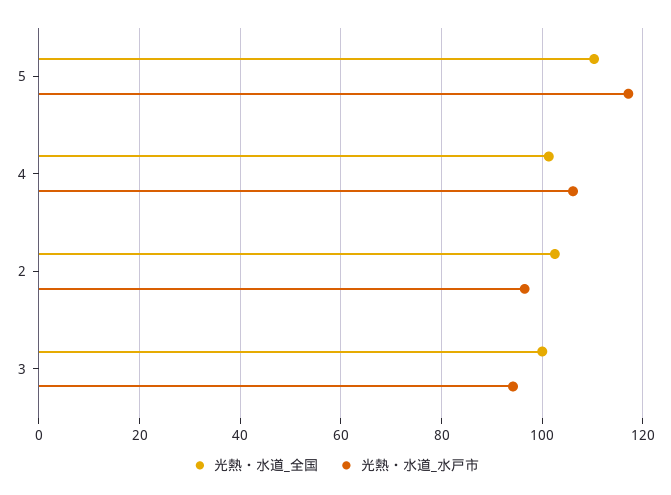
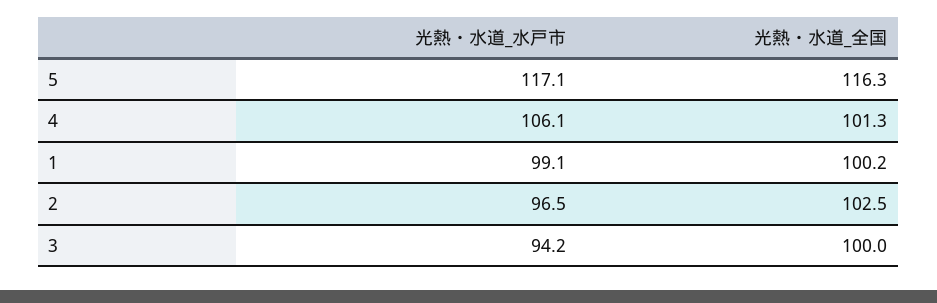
光熱・水道_全国, 5: 110 -> 116.3
光熱・水道_水戸市, 1: none -> 99.1
光熱・水道_全国, 1: none -> 100.2

